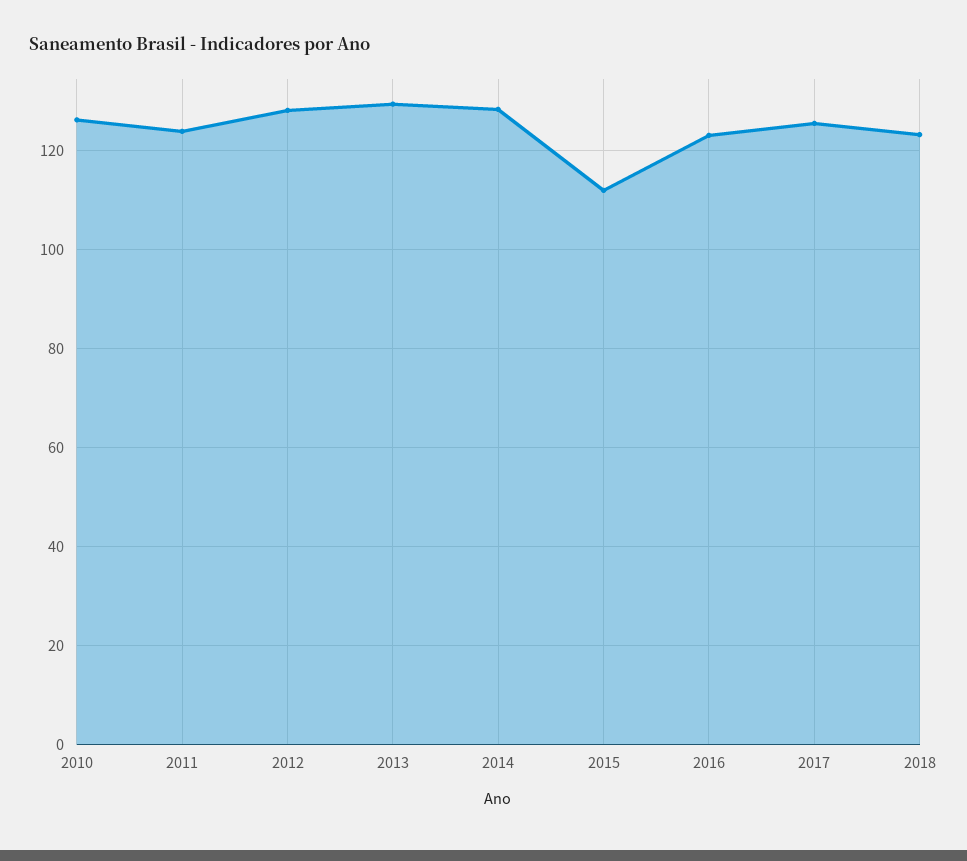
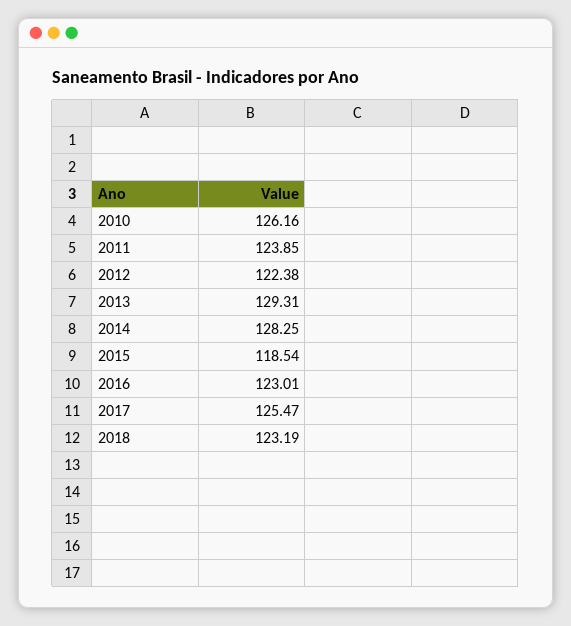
2012: 128 -> 122.38
2015: 112 -> 118.54

